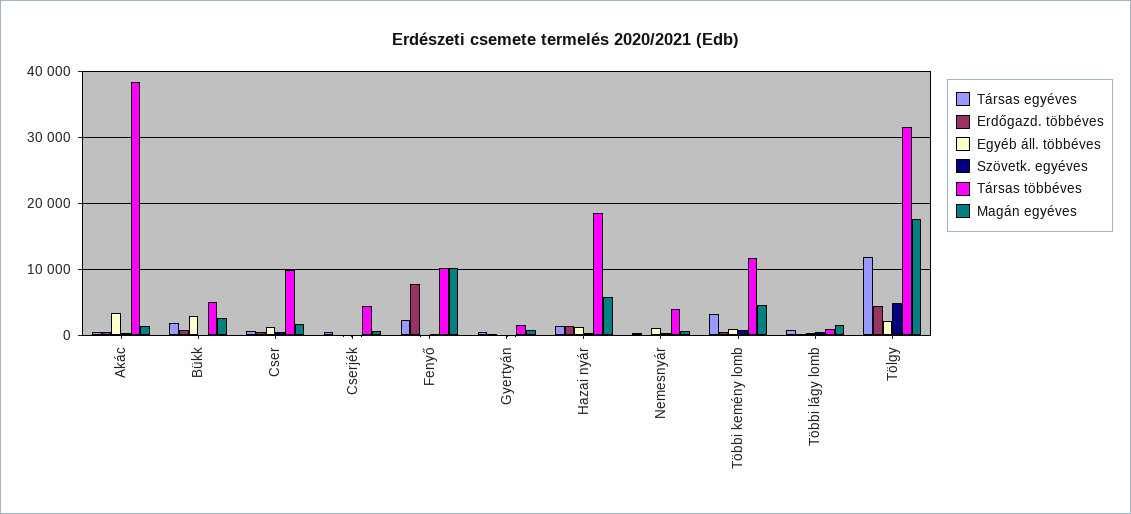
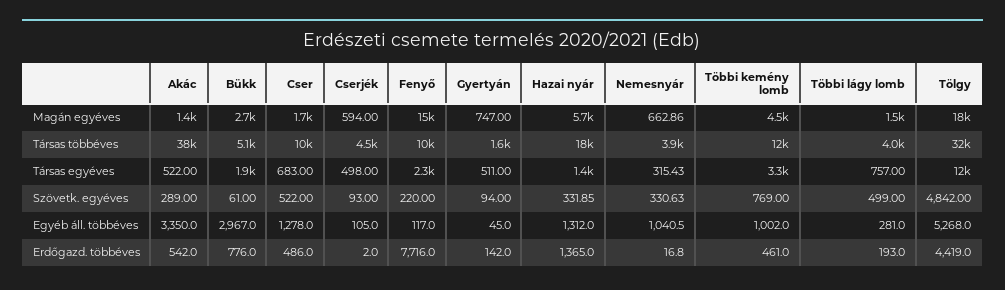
Magán egyéves, Fenyő: 10000 -> 15000
Társas többéves, Többi lágy lomb: 1000 -> 4000
Egyéb áll. többéves, Tölgy: 2000 -> 5268

